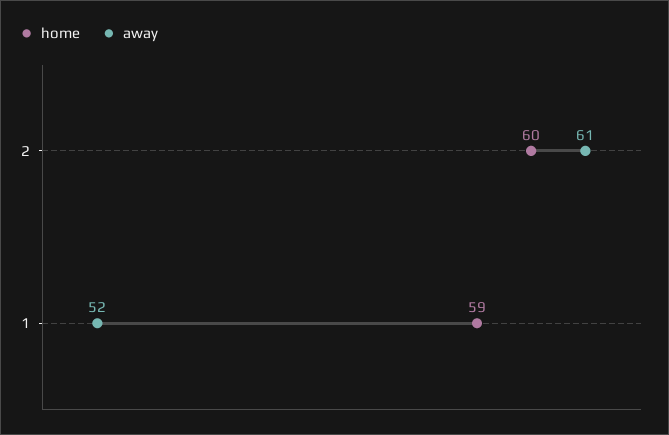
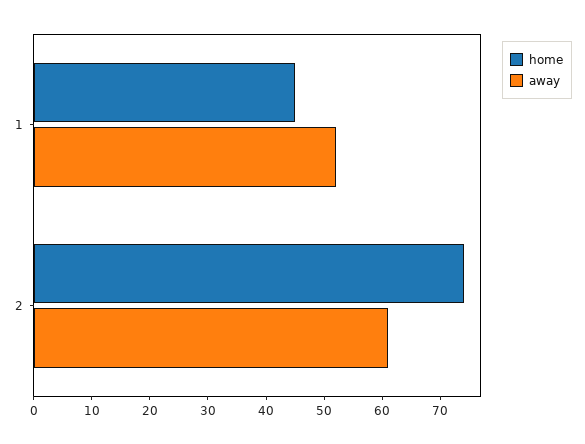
home, 2: 60 -> 75
home, 1: 59 -> 45

